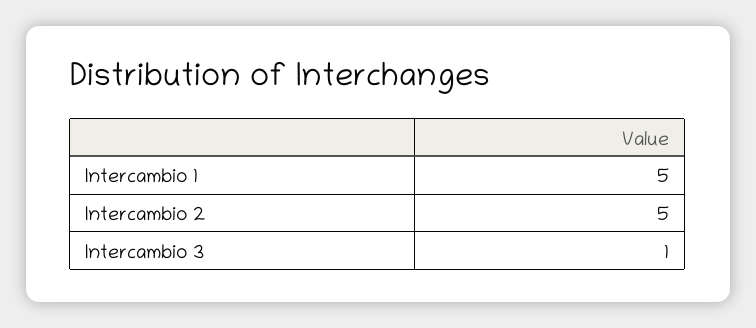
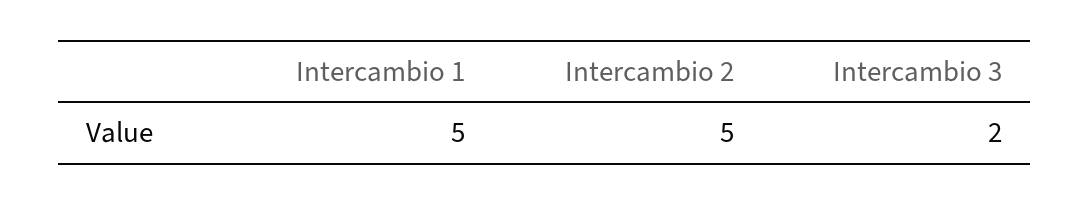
Intercambio 3: 1 -> 2

